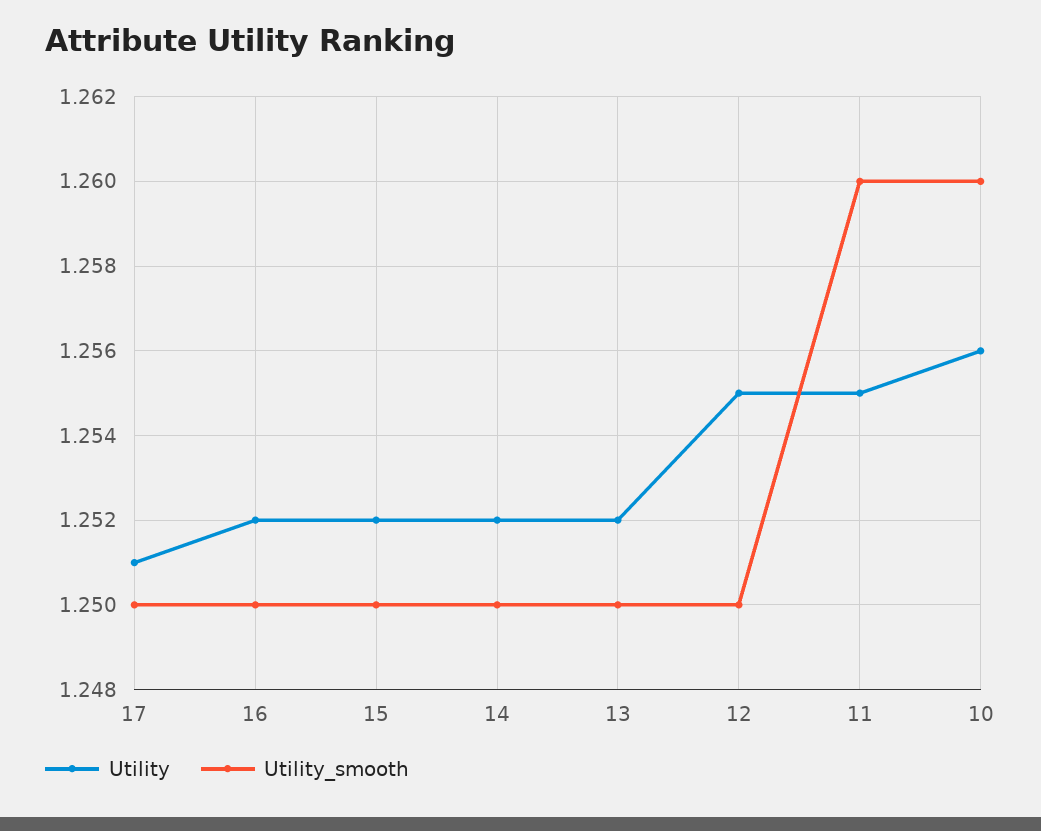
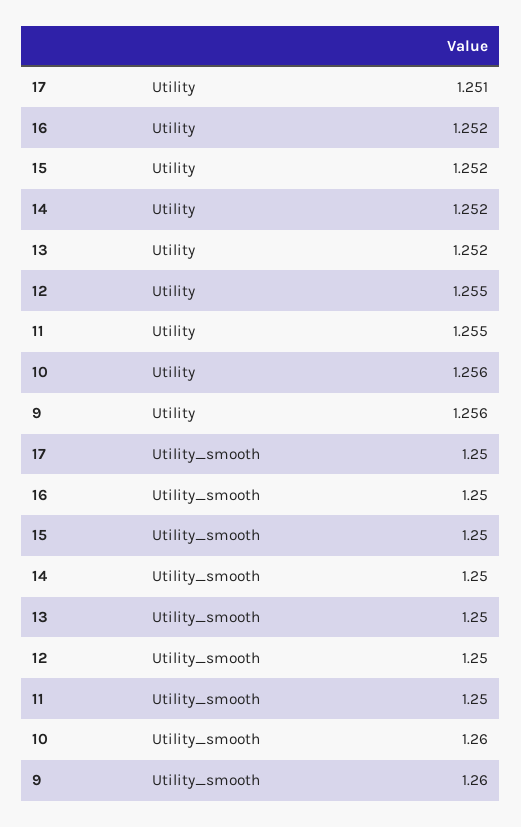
Utility_smooth, 11: 1.26 -> 1.25
Utility, 9: none -> 1.256
Utility_smooth, 9: none -> 1.26

